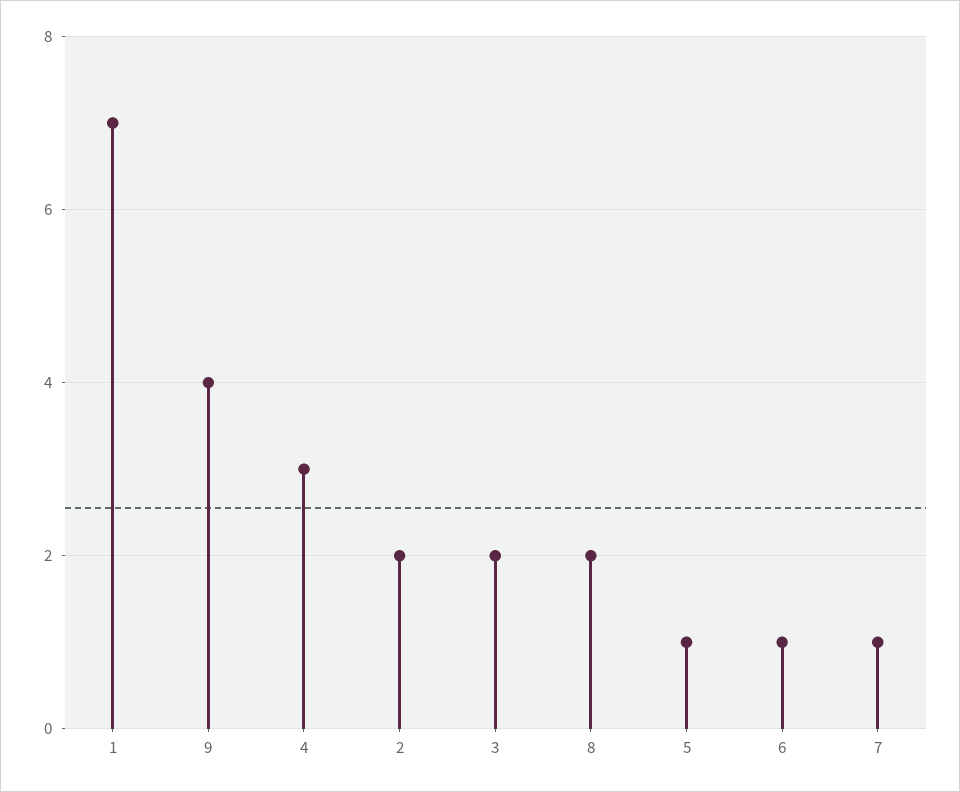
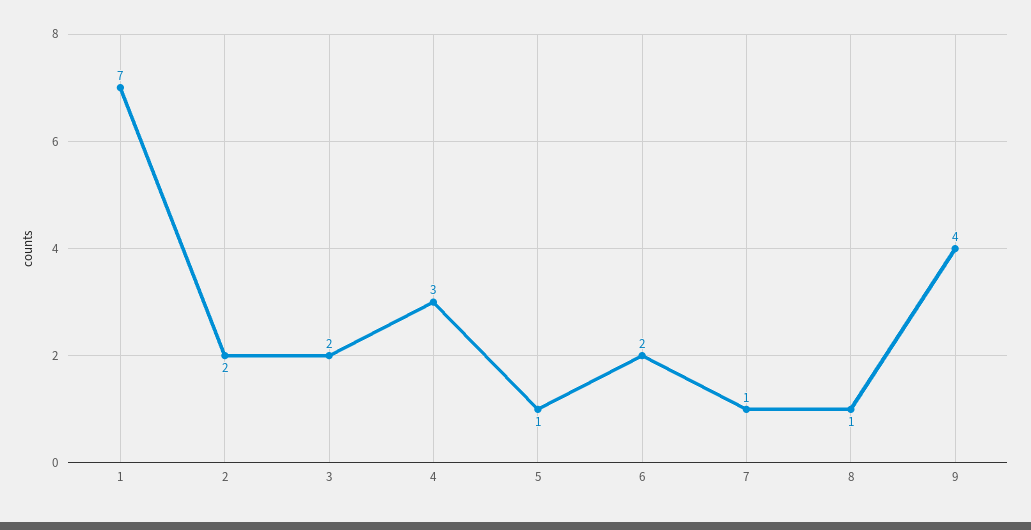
8: 2 -> 1
6: 1 -> 2

